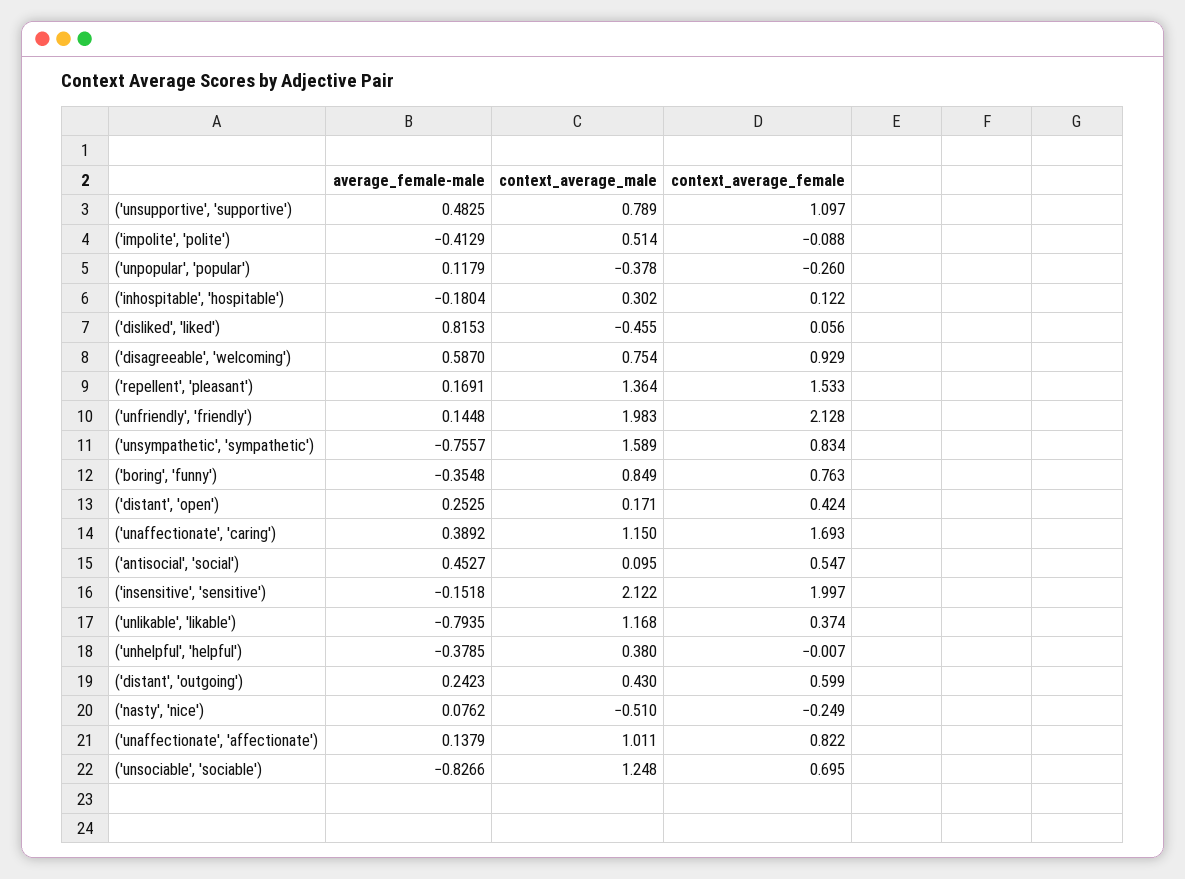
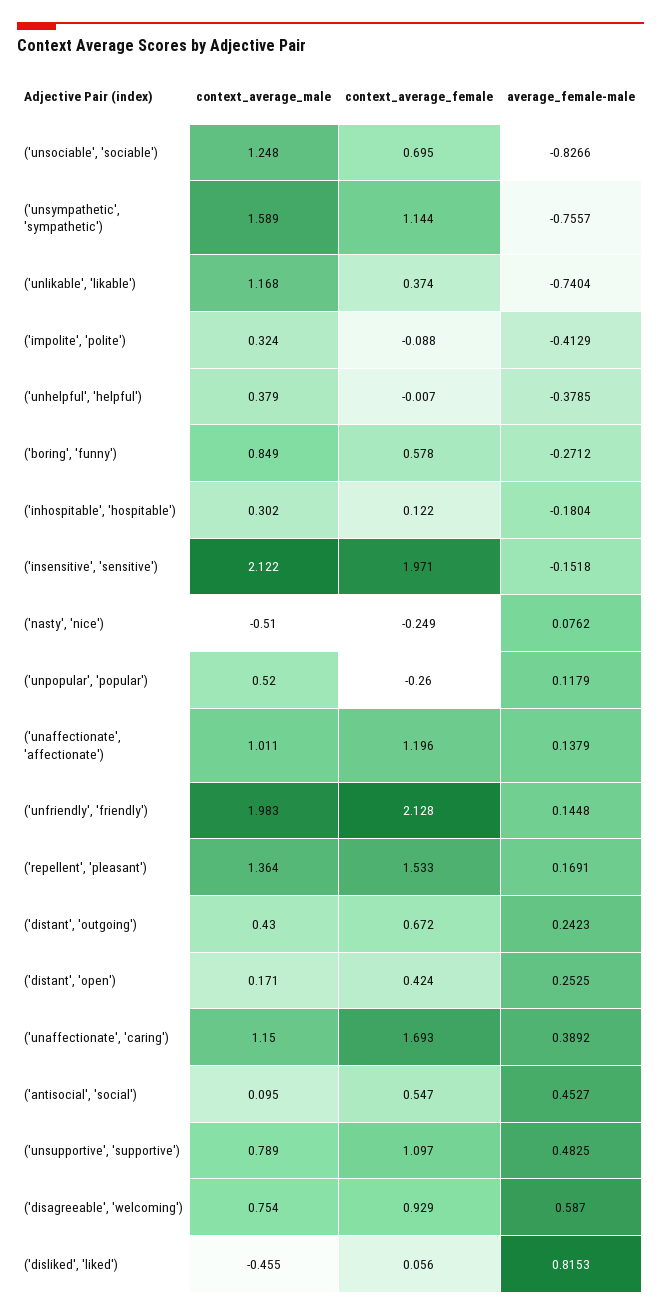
context_average_male, ('impolite', 'polite'): 0.514 -> 0.324
context_average_male, ('unpopular', 'popular'): -0.378 -> 0.52
context_average_female, ('unsympathetic', 'sympathetic'): 0.834 -> 1.144
average_female-male, ('boring', 'funny'): -0.3548 -> -0.2712
context_average_female, ('boring', 'funny'): 0.763 -> 0.578
context_average_female, ('insensitive', 'sensitive'): 1.997 -> 1.971
average_female-male, ('unlikable', 'likable'): -0.7935 -> -0.7404
context_average_male, ('unhelpful', 'helpful'): 0.38 -> 0.379
context_average_female, ('distant', 'outgoing'): 0.599 -> 0.672
context_average_female, ('unaffectionate', 'affectionate'): 0.822 -> 1.196

